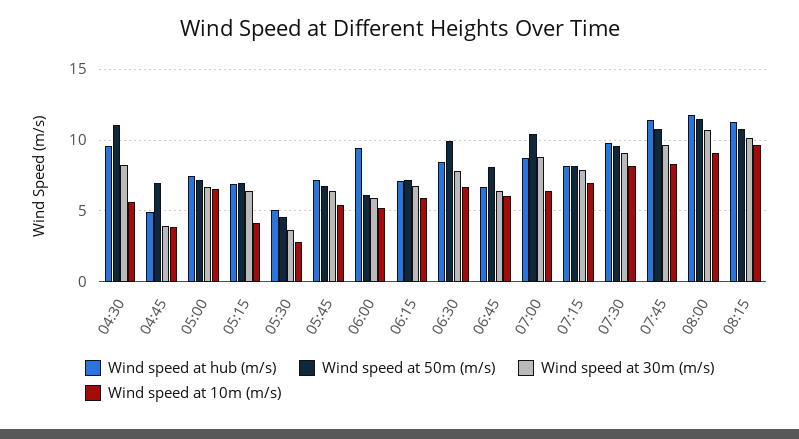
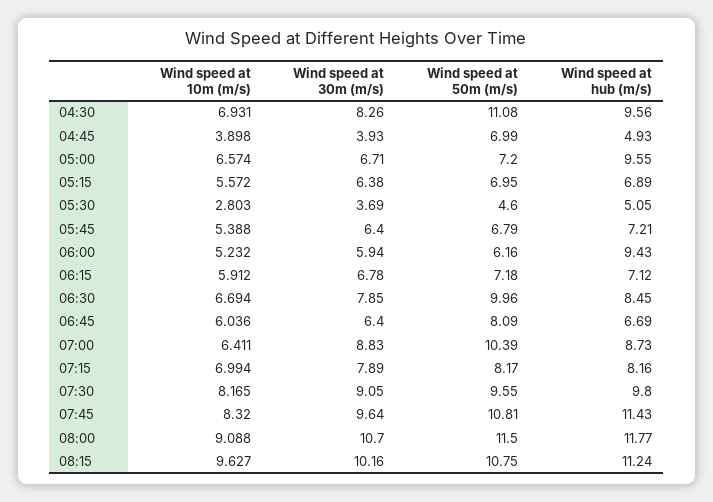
Wind speed at 10m (m/s), 04:30: 5.5 -> 6.931
Wind speed at hub (m/s), 05:00: 7.5 -> 9.55
Wind speed at 10m (m/s), 05:15: 4 -> 5.572

